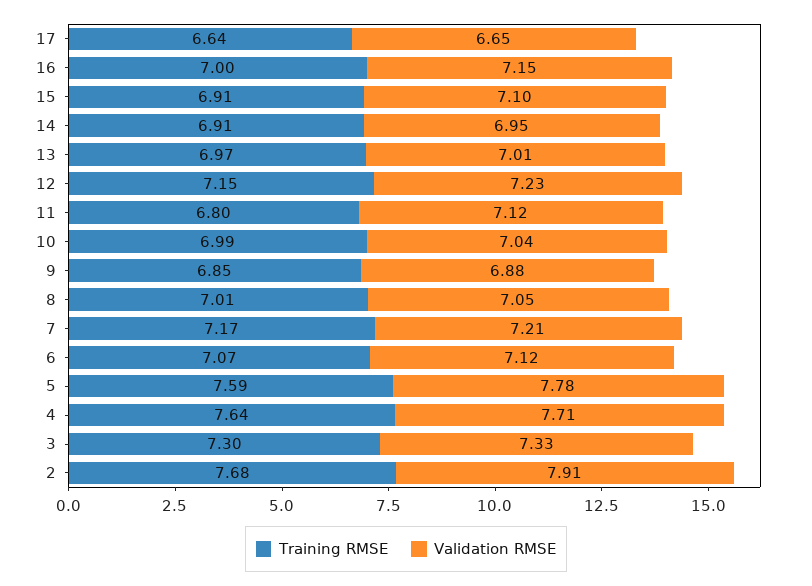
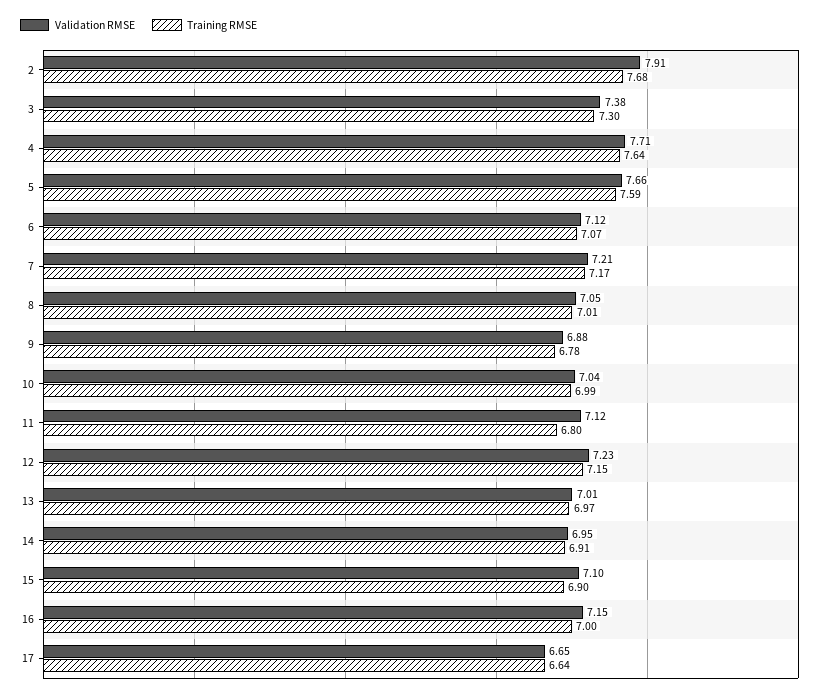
Training RMSE, 15: 6.91 -> 6.9
Training RMSE, 9: 6.85 -> 6.78
Validation RMSE, 5: 7.78 -> 7.66
Validation RMSE, 3: 7.33 -> 7.38

